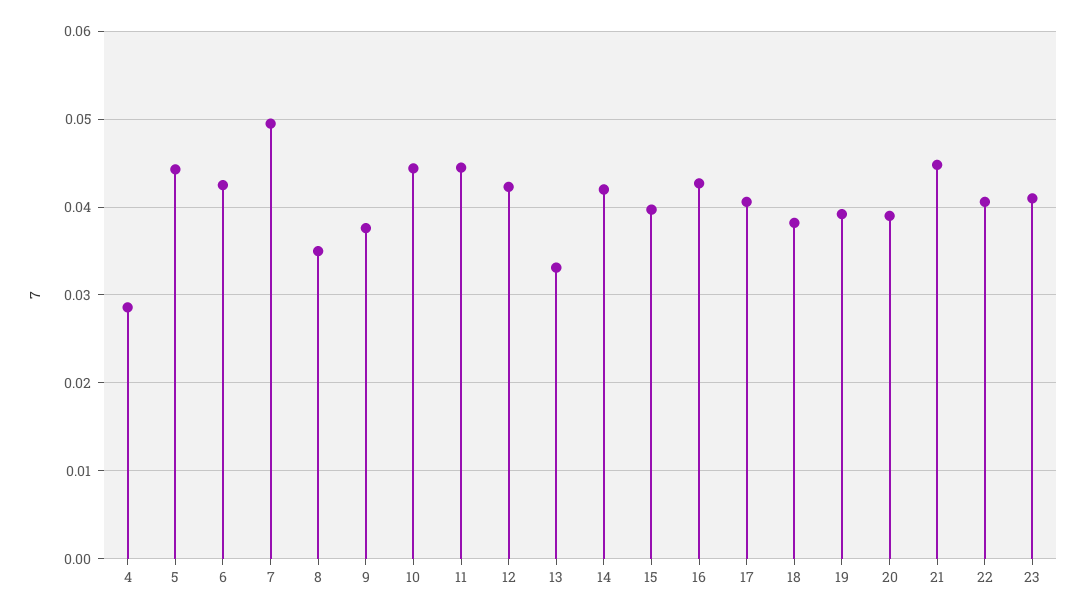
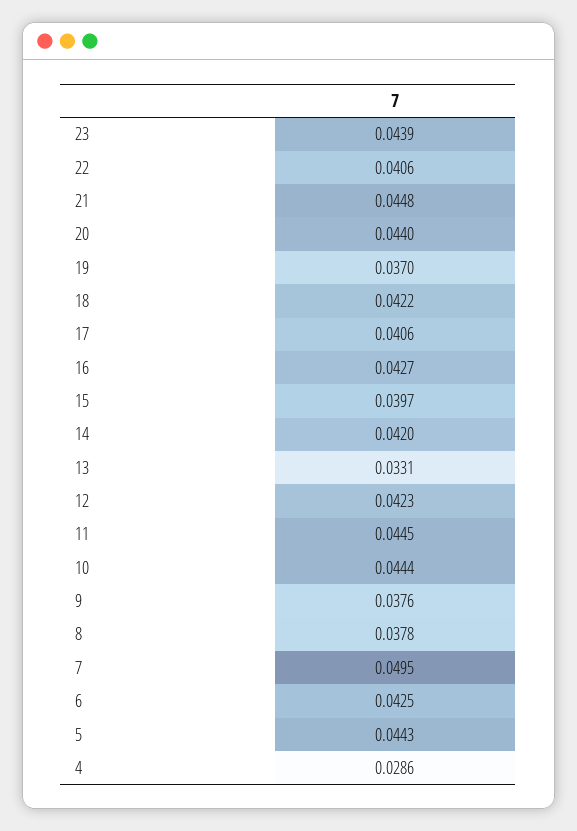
8: 0.035 -> 0.0378
18: 0.038 -> 0.0422
19: 0.039 -> 0.037
20: 0.039 -> 0.044
23: 0.041 -> 0.0439

